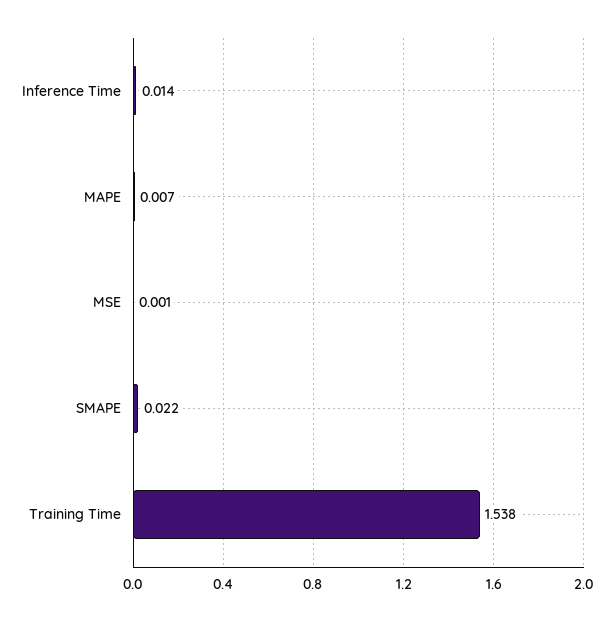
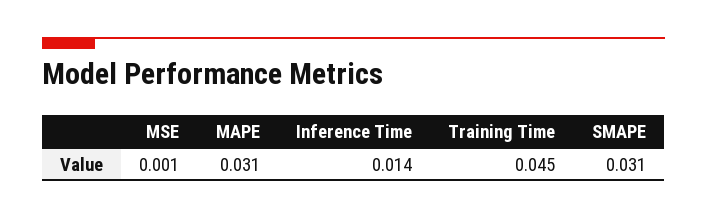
MAPE: 0.007 -> 0.031
SMAPE: 0.022 -> 0.031
Training Time: 1.538 -> 0.045

